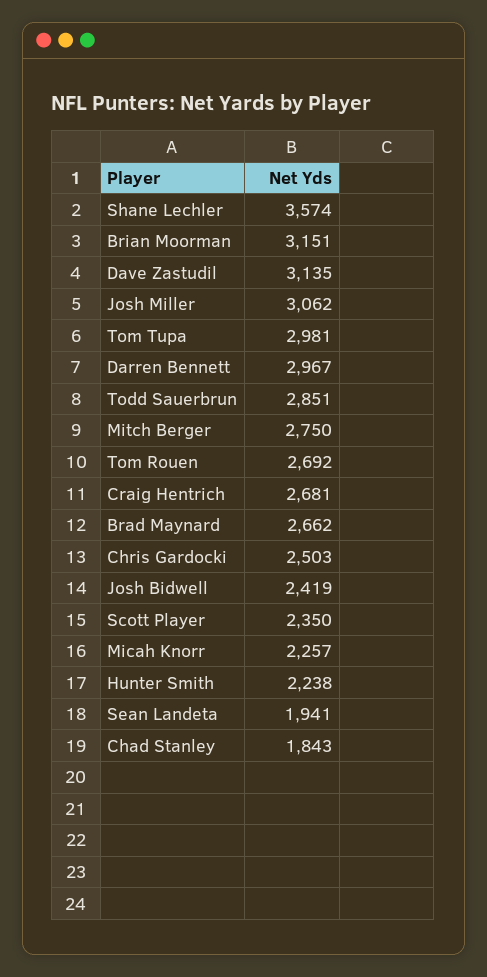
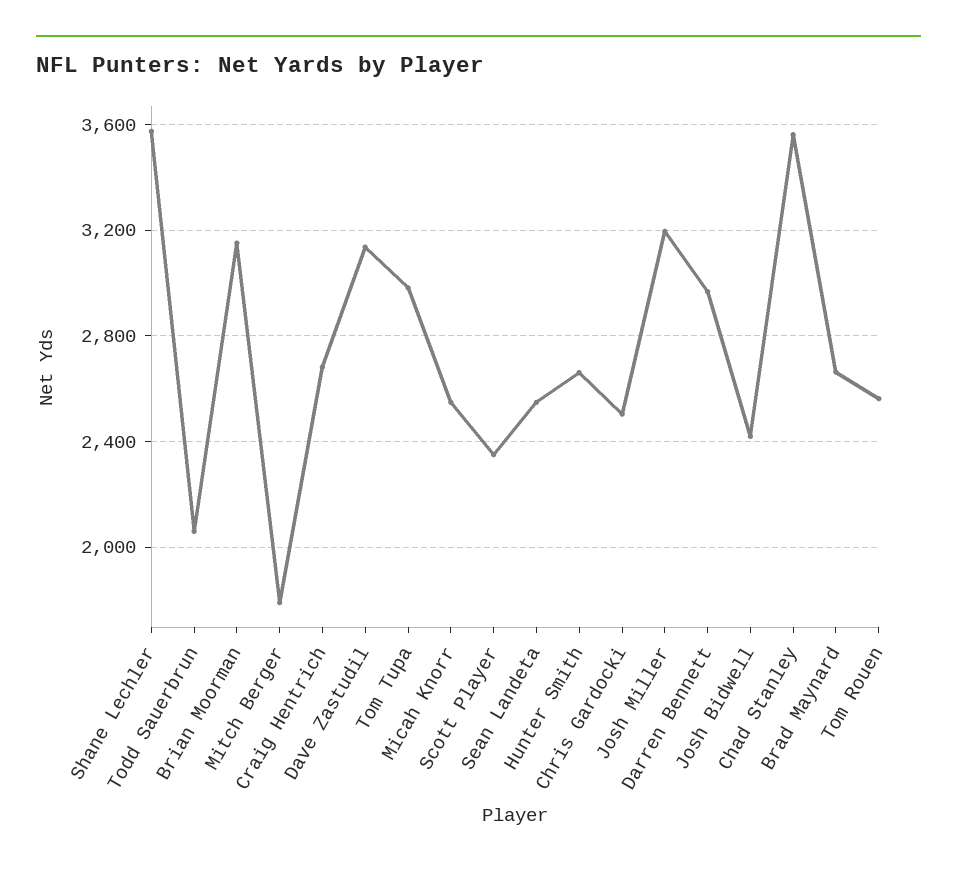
Josh Miller: 3062 -> 3200
Todd Sauerbrun: 2851 -> 2050
Mitch Berger: 2750 -> 1800
Tom Rouen: 2692 -> 2550
Micah Knorr: 2257 -> 2550
Hunter Smith: 2238 -> 2650
Sean Landeta: 1941 -> 2550
Chad Stanley: 1843 -> 3550

